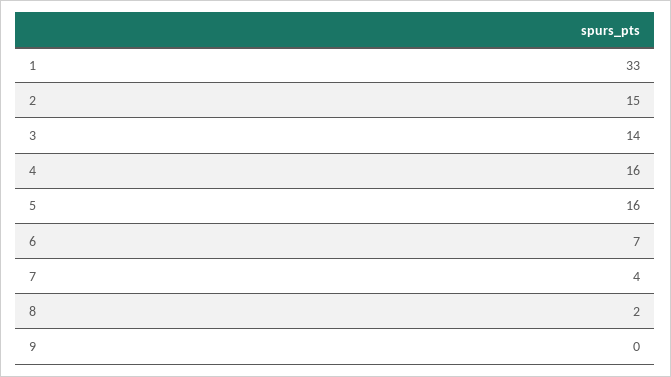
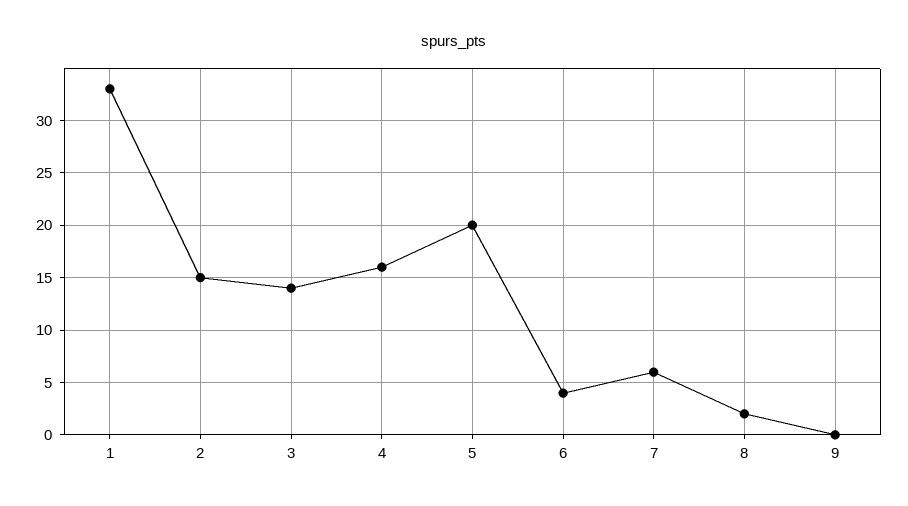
5: 16 -> 20
6: 7 -> 4
7: 4 -> 6

